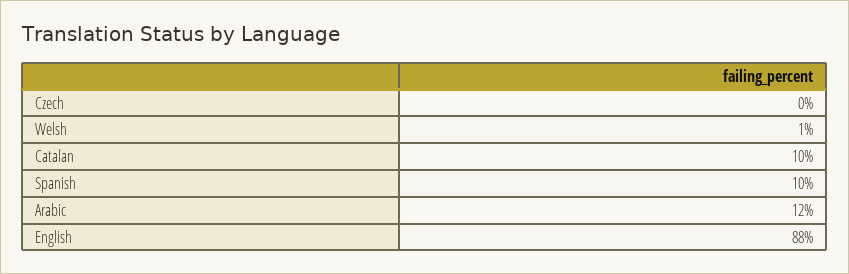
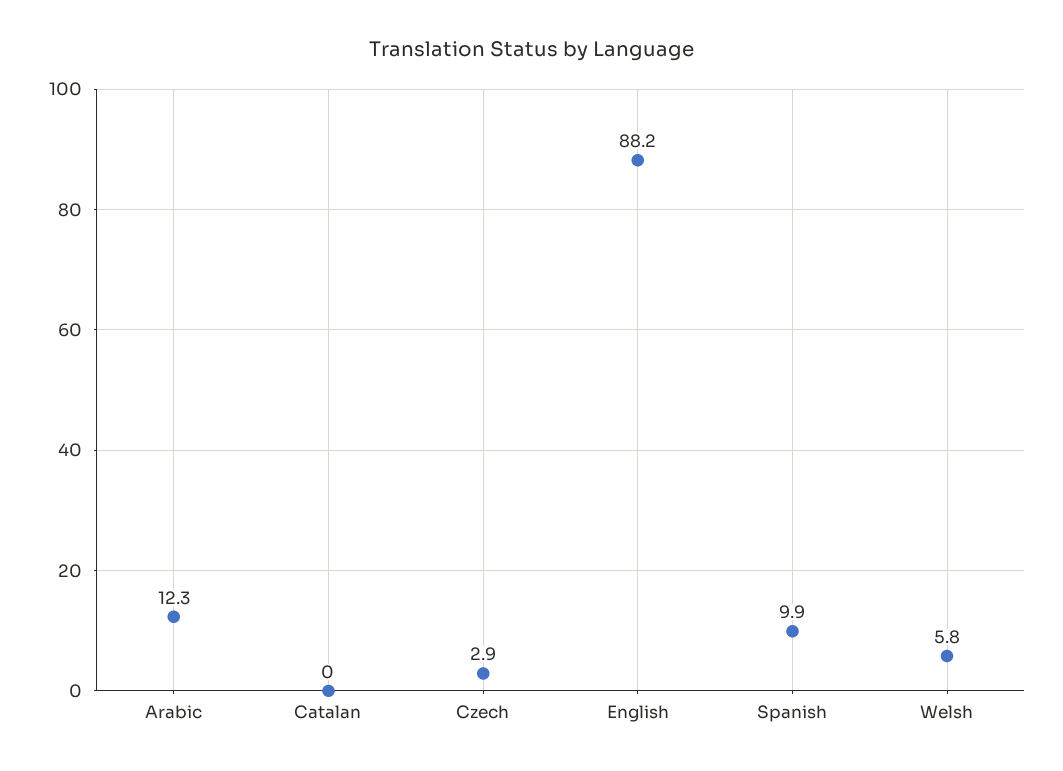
Czech: 0 -> 2.9
Welsh: 1 -> 5.8
Catalan: 10 -> 0

